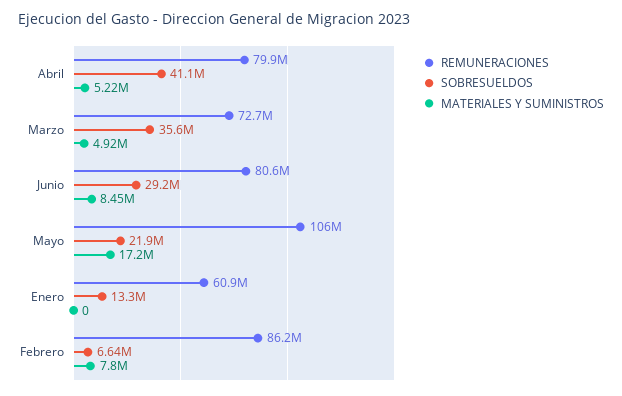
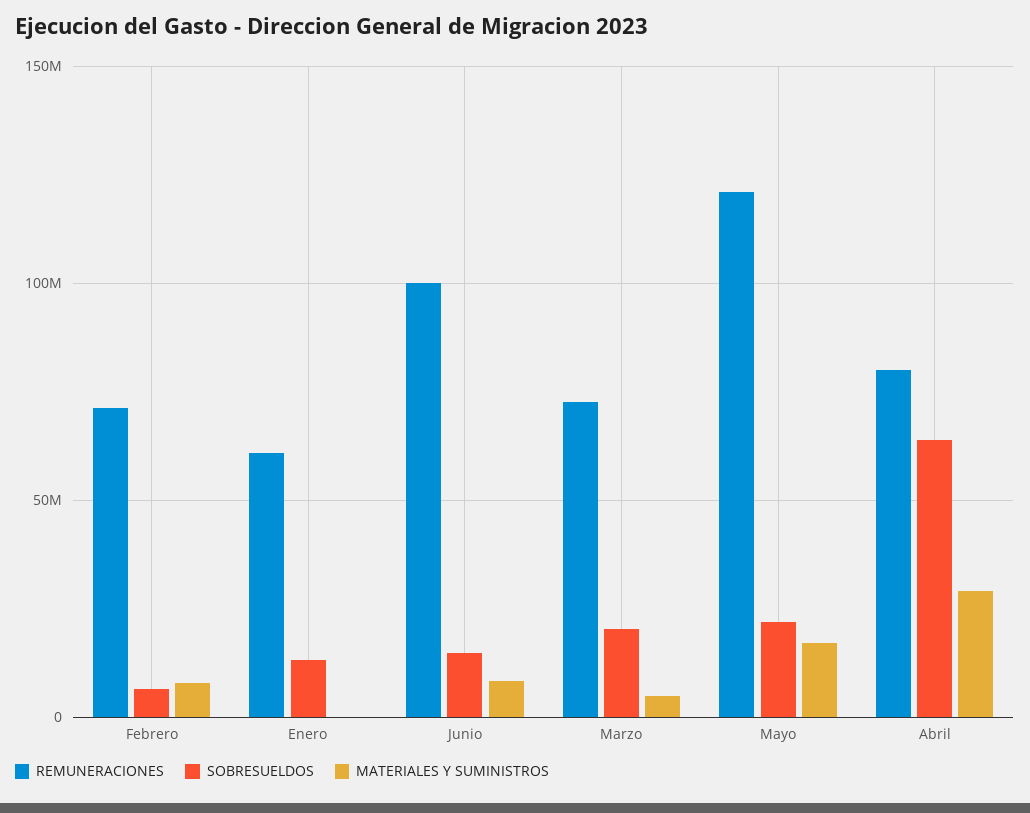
SOBRESUELDOS, Abril: 41100000 -> 65000000
MATERIALES Y SUMINISTROS, Abril: 5220000 -> 30000000
SOBRESUELDOS, Marzo: 35600000 -> 20000000
REMUNERACIONES, Junio: 80600000 -> 100000000
SOBRESUELDOS, Junio: 29200000 -> 15000000
REMUNERACIONES, Mayo: 106000000 -> 120000000
REMUNERACIONES, Febrero: 86200000 -> 70000000

